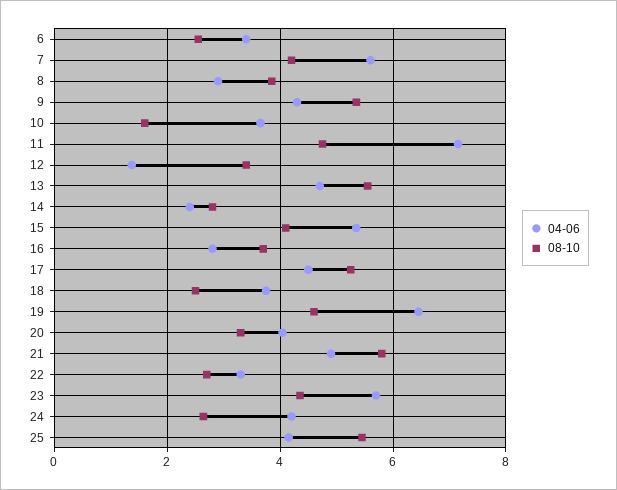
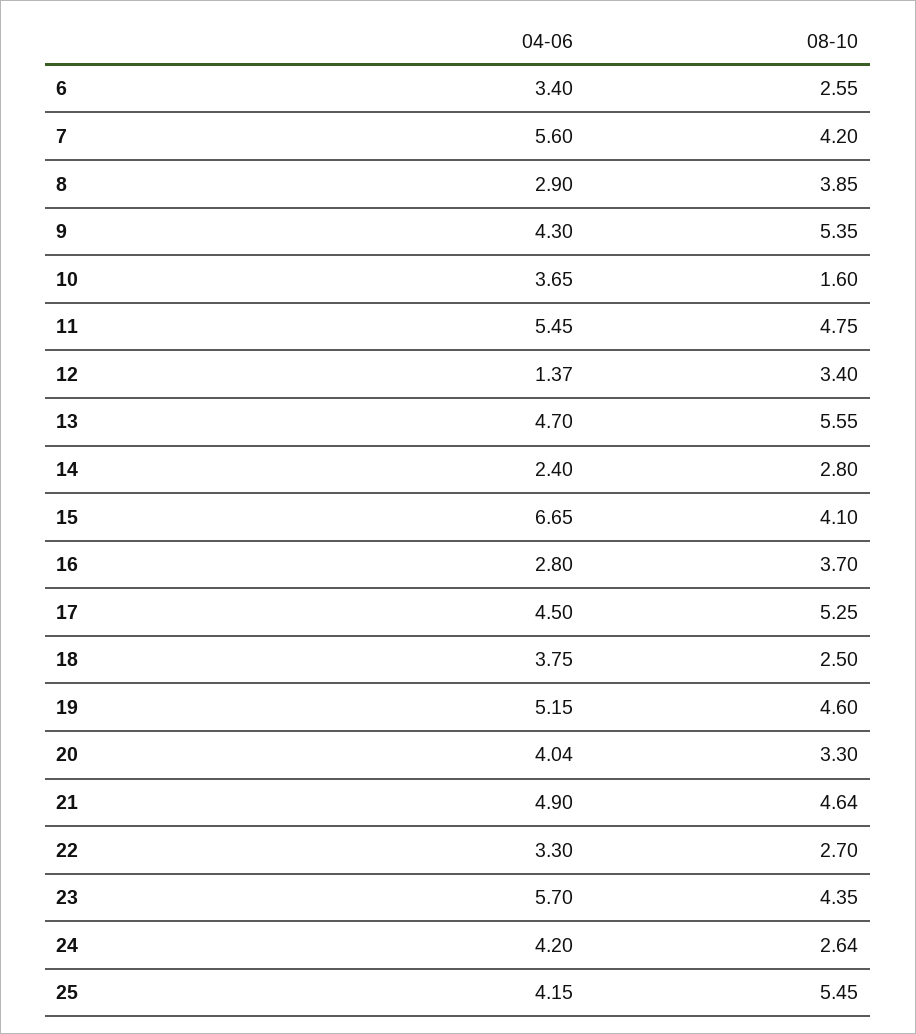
04-06, 11: 7.2 -> 5.45
04-06, 15: 5.4 -> 6.65
04-06, 19: 6.4 -> 5.15
08-10, 21: 5.8 -> 4.64

